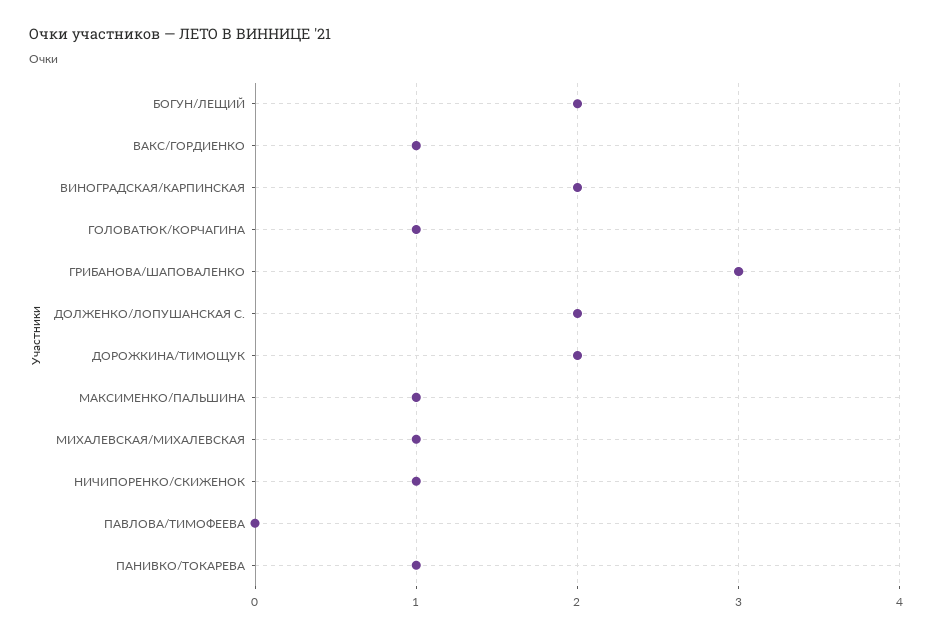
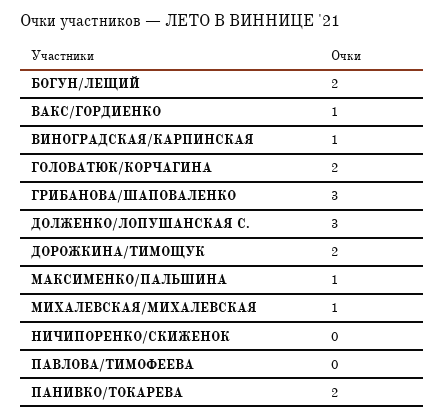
ВИНОГРАДСКАЯ/КАРПИНСКАЯ: 2 -> 1
ГОЛОВАТЮК/КОРЧАГИНА: 1 -> 2
ДОЛЖЕНКО/ЛОПУШАНСКАЯ С.: 2 -> 3
НИЧИПОРЕНКО/СКИЖЕНОК: 1 -> 0
ПАНИВКО/ТОКАРЕВА: 1 -> 2

